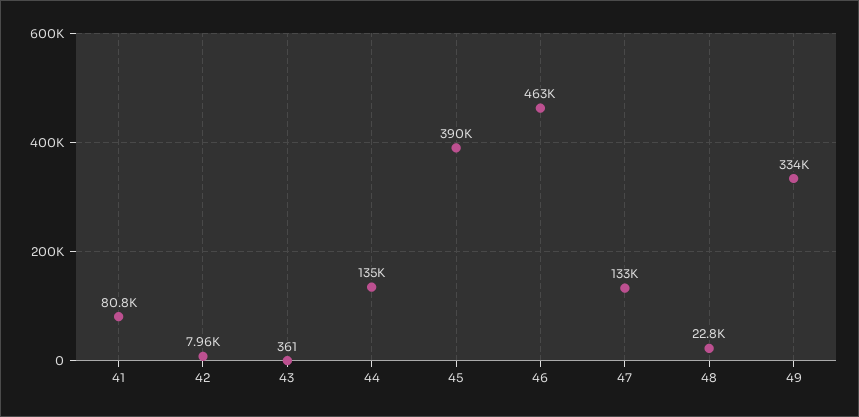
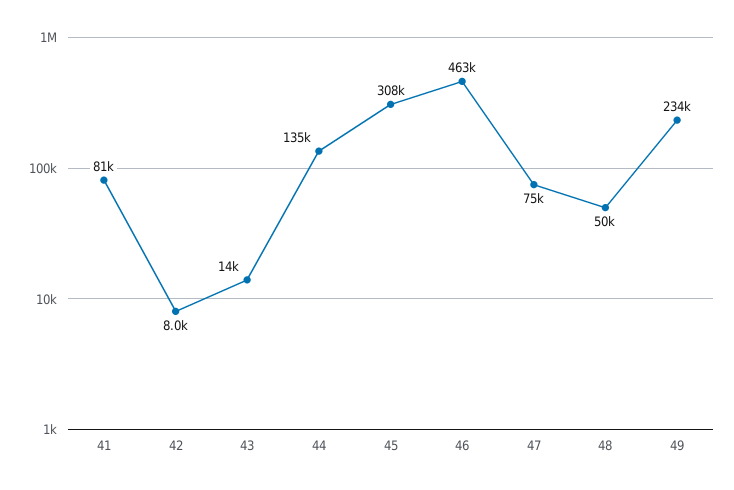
43: 361 -> 14000
45: 390000 -> 308000
47: 133000 -> 75000
48: 22800 -> 50000
49: 334000 -> 234000

